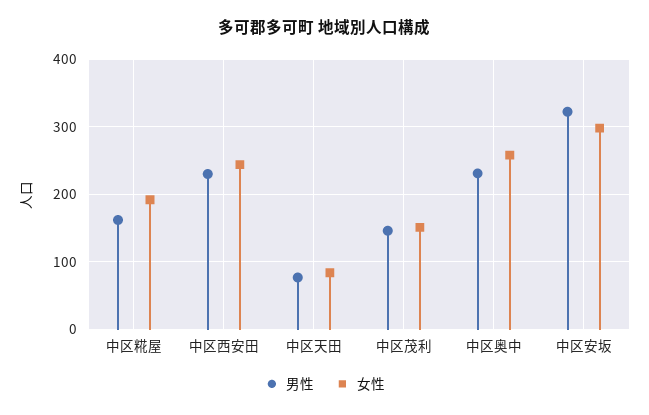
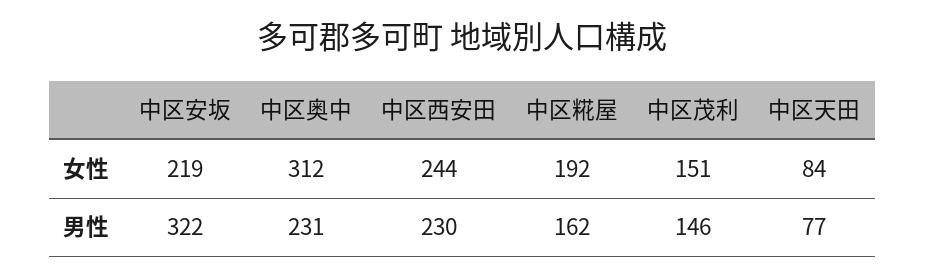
女性, 中区奥中: 260 -> 312
女性, 中区安坂: 300 -> 219

